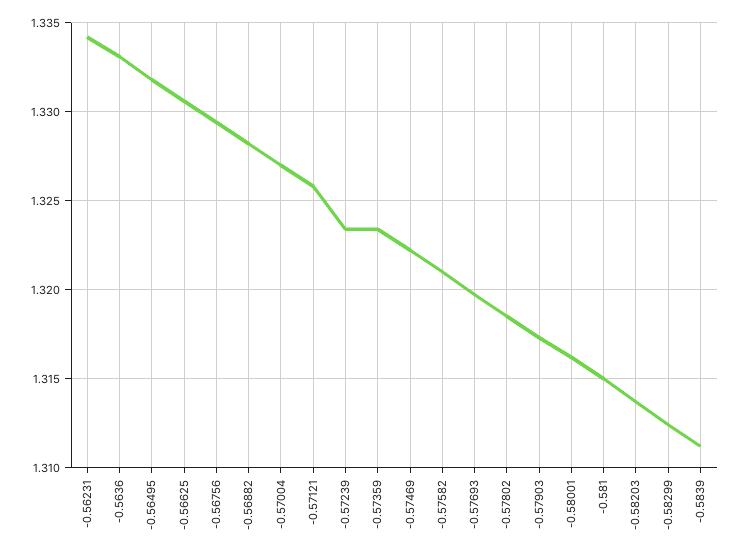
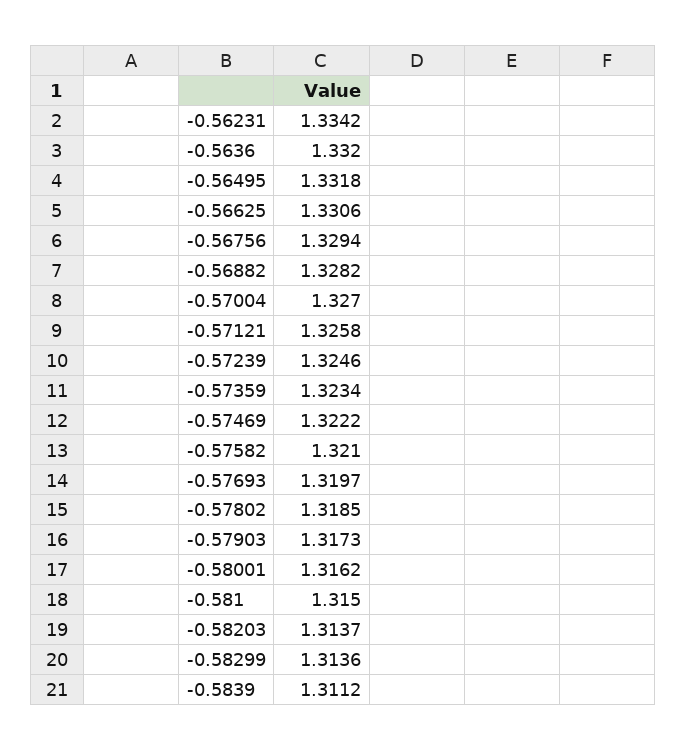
-0.5636: 1.333 -> 1.332
-0.57239: 1.3235 -> 1.3246
-0.58299: 1.3125 -> 1.3136

